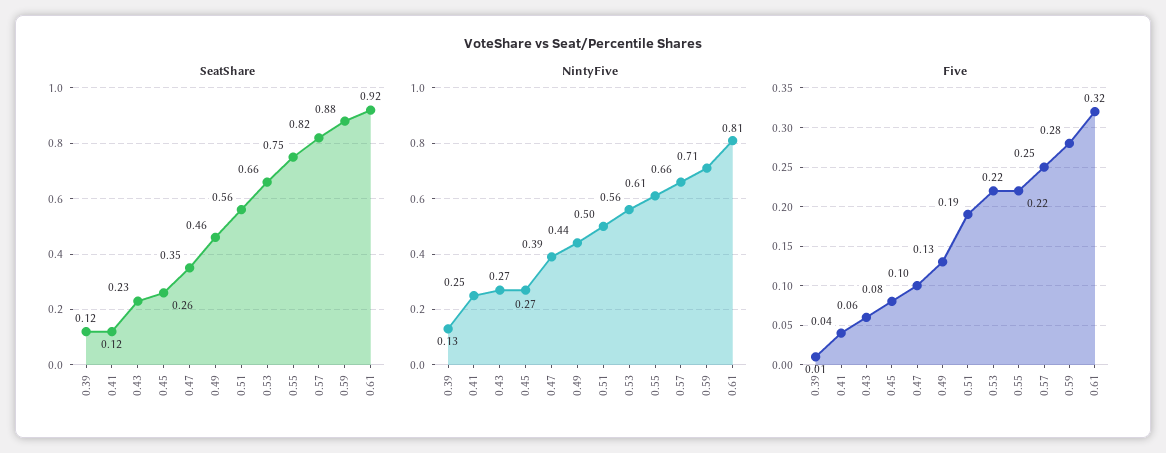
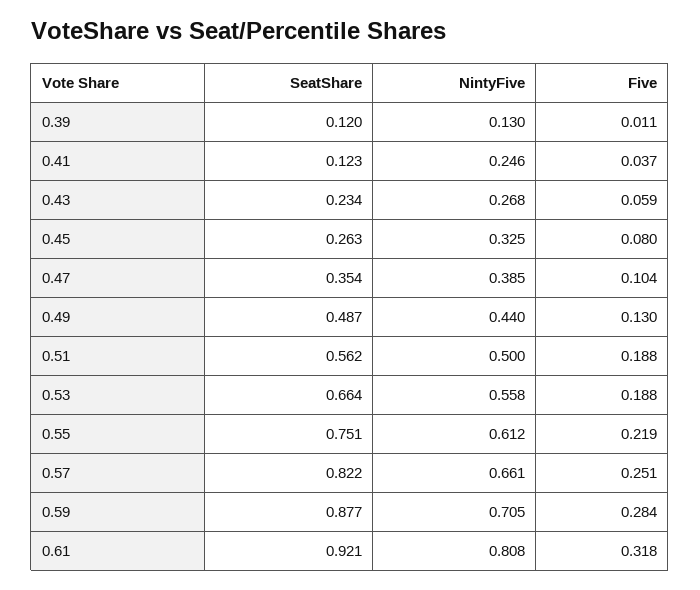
SeatShare, 0.49: 0.46 -> 0.487
NintyFive, 0.45: 0.27 -> 0.325
Five, 0.53: 0.22 -> 0.188

